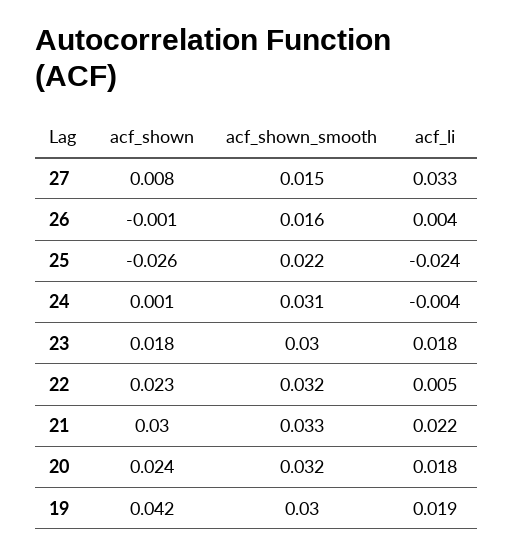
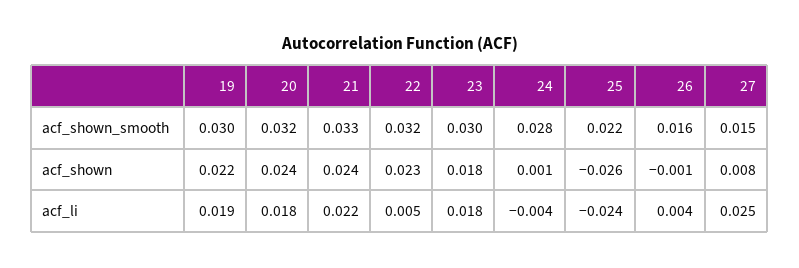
acf_li, 27: 0.033 -> 0.025
acf_shown_smooth, 24: 0.031 -> 0.028
acf_shown, 21: 0.03 -> 0.024
acf_shown, 19: 0.042 -> 0.022

